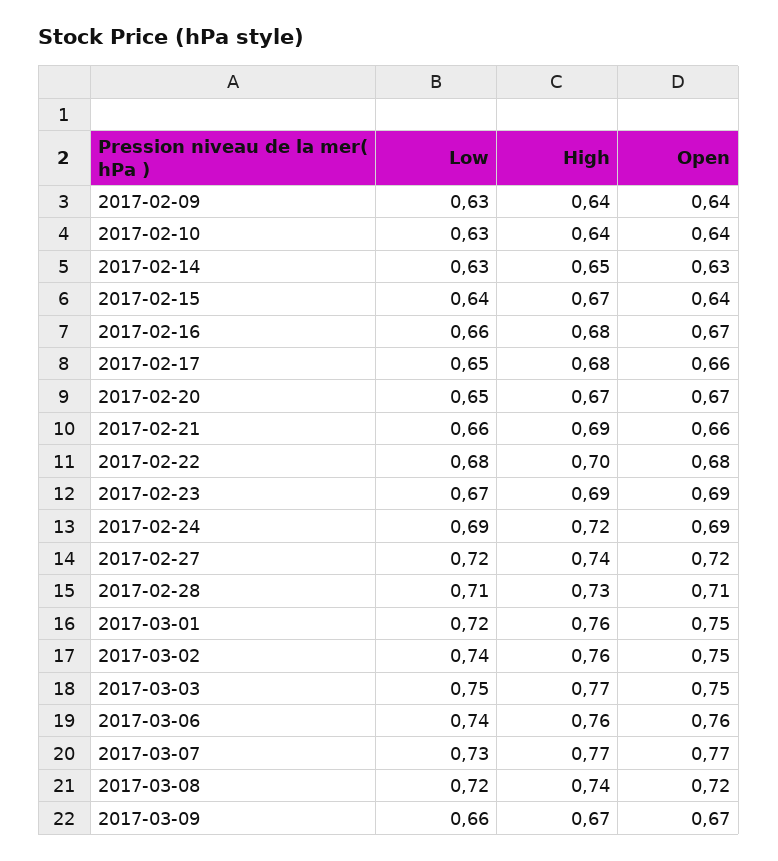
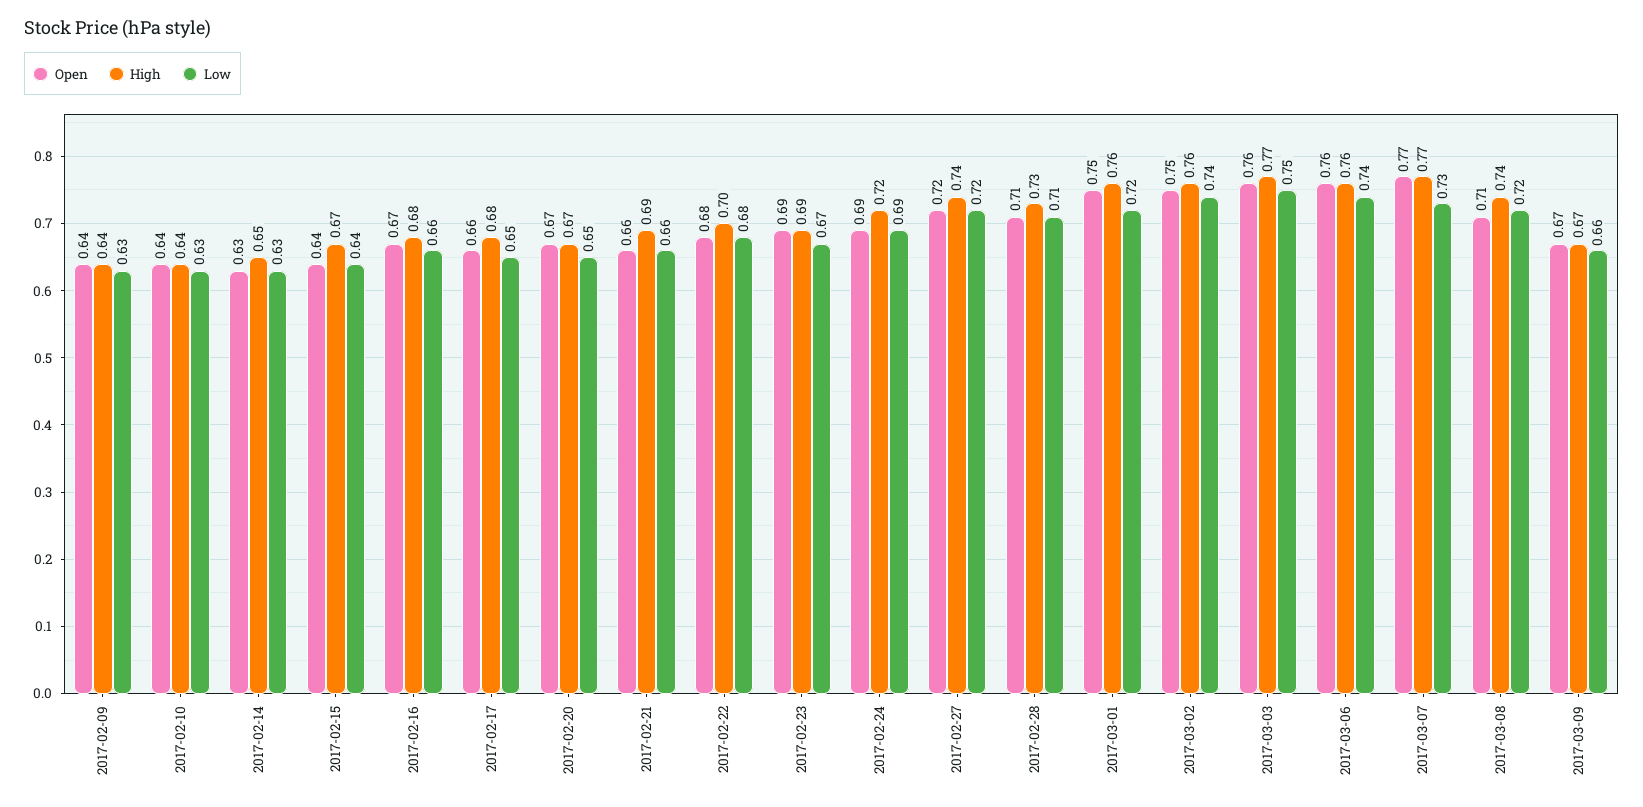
Open, 2017-03-03: 0.75 -> 0.76
Open, 2017-03-08: 0.72 -> 0.71

